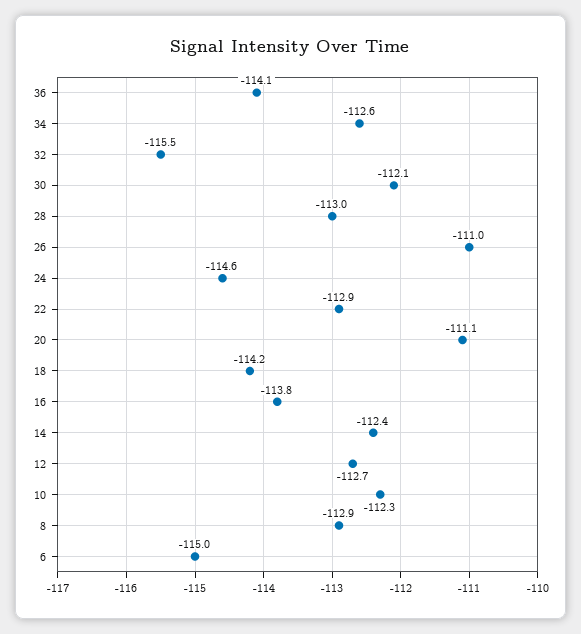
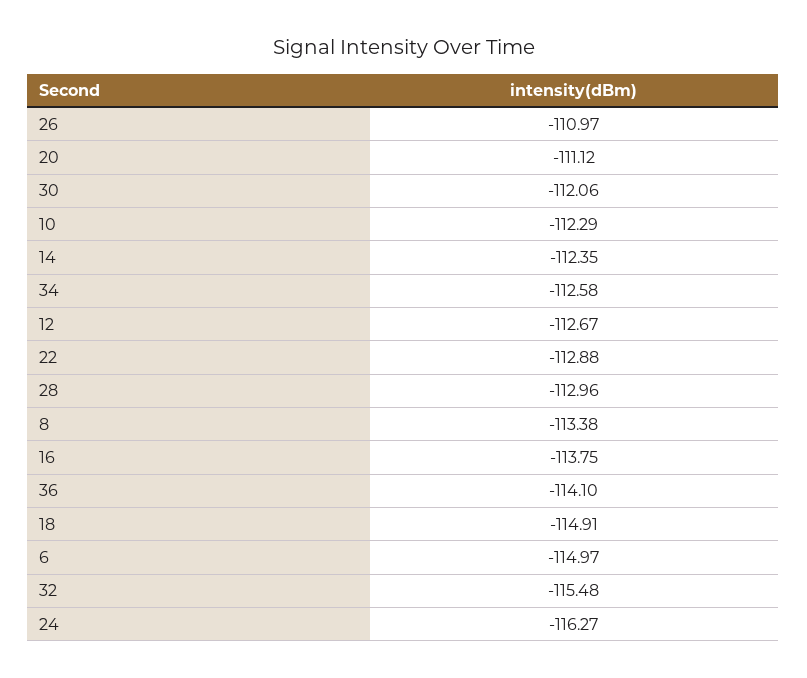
24: -114.6 -> -116.27
18: -114.2 -> -114.91
8: -112.9 -> -113.38

